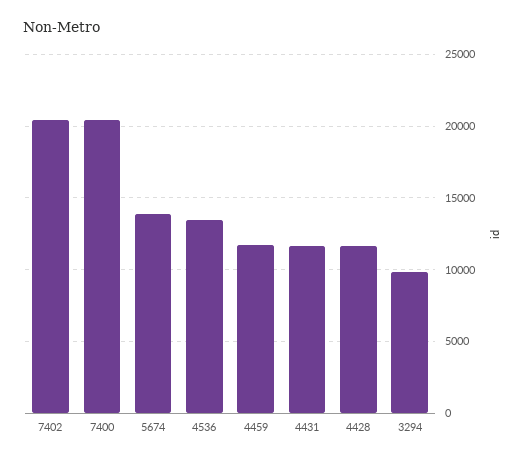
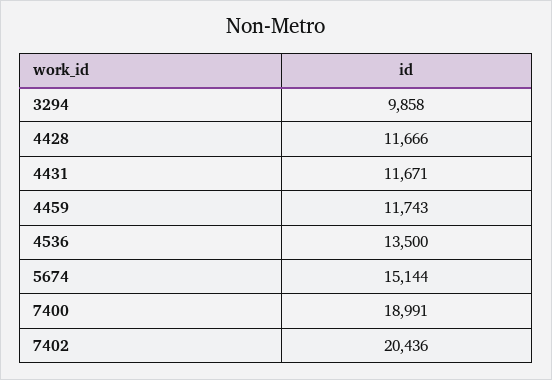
7400: 20500 -> 18991
5674: 14000 -> 15144

